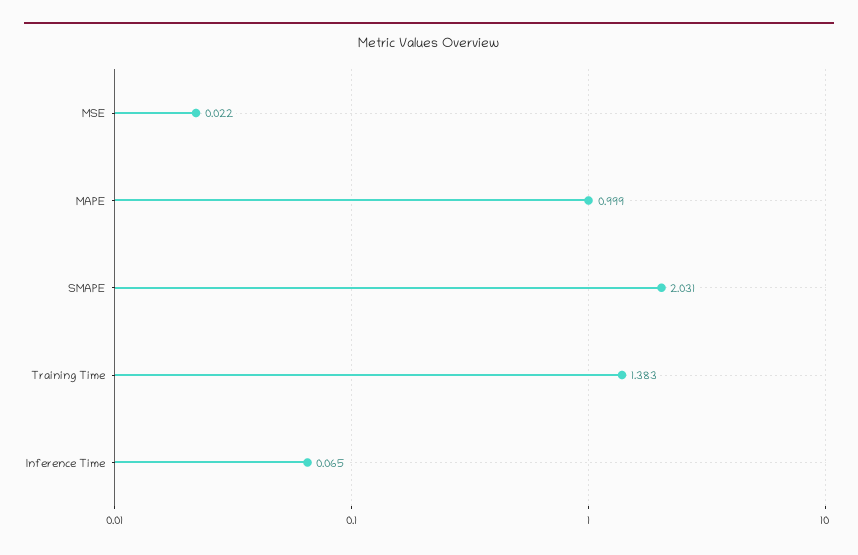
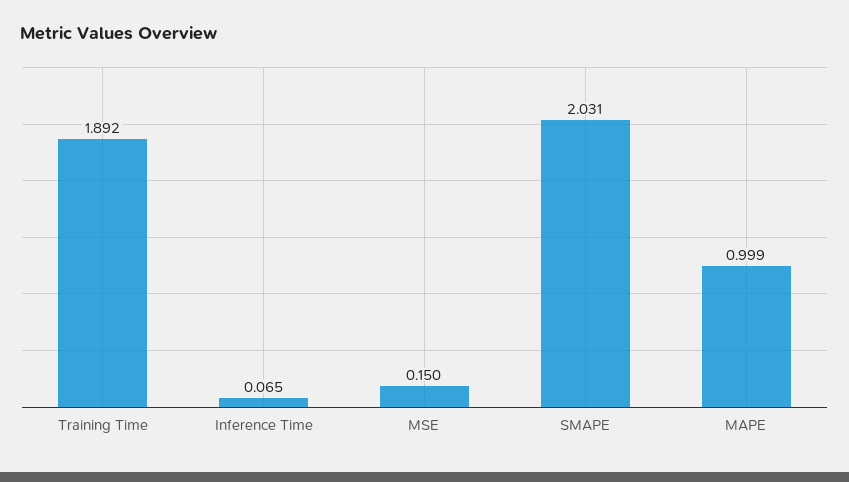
MSE: 0.022 -> 0.15
Training Time: 1.383 -> 1.892

